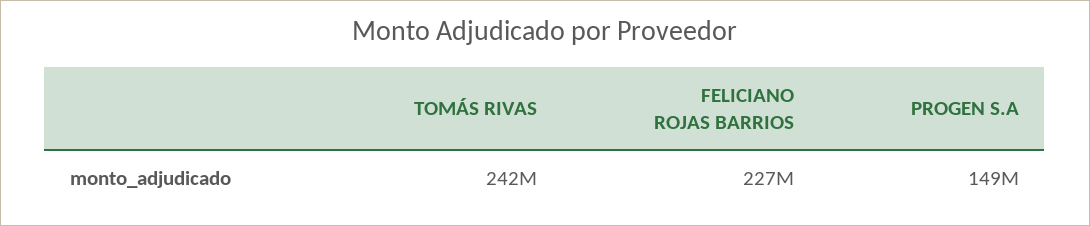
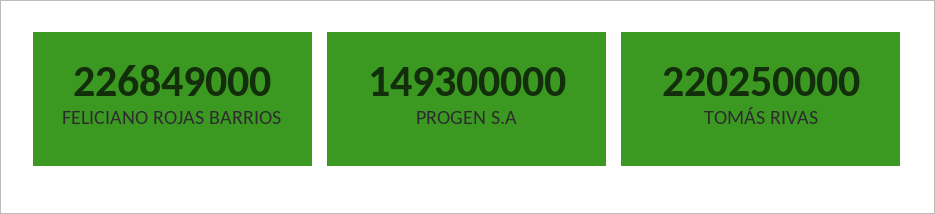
TOMÁS RIVAS: 242000000 -> 220250000

